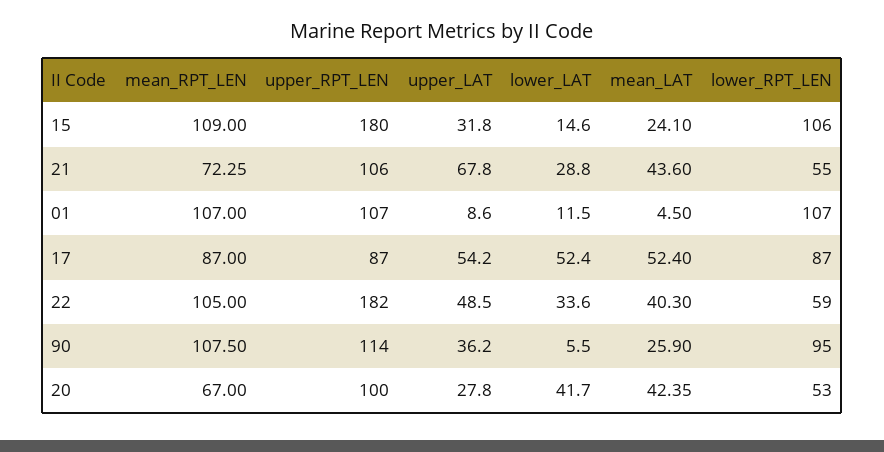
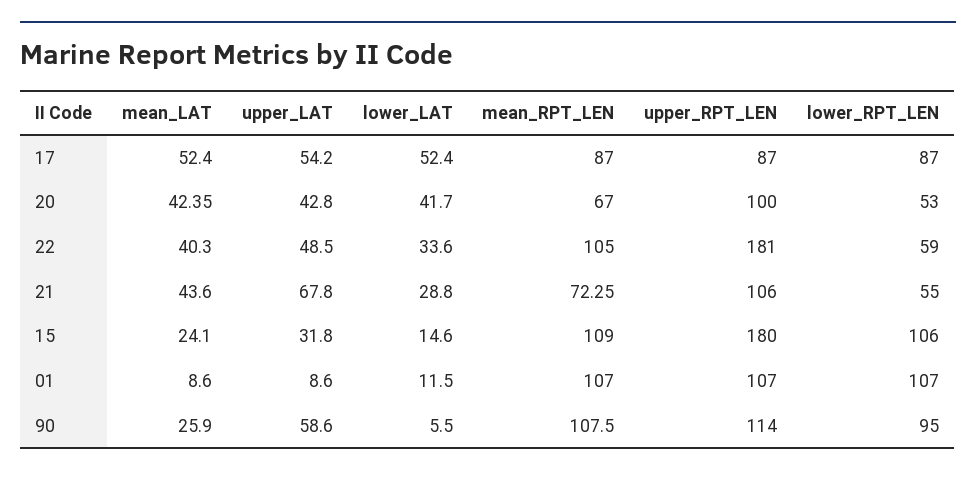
mean_LAT, 01: 4.5 -> 8.6
upper_RPT_LEN, 22: 182 -> 181
upper_LAT, 90: 36.2 -> 58.6
upper_LAT, 20: 27.8 -> 42.8

